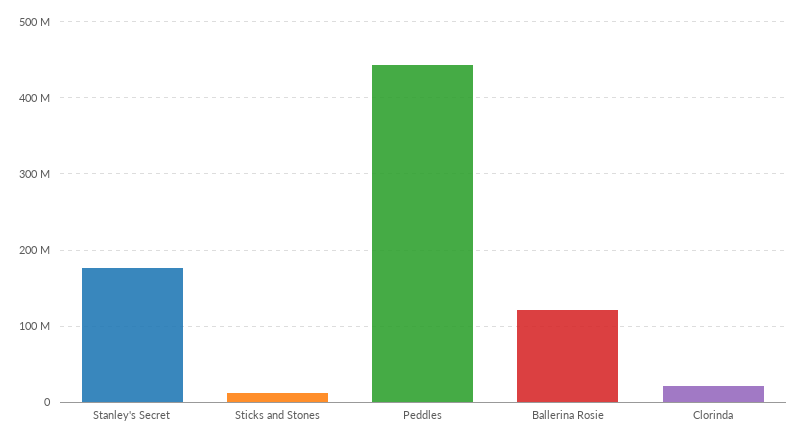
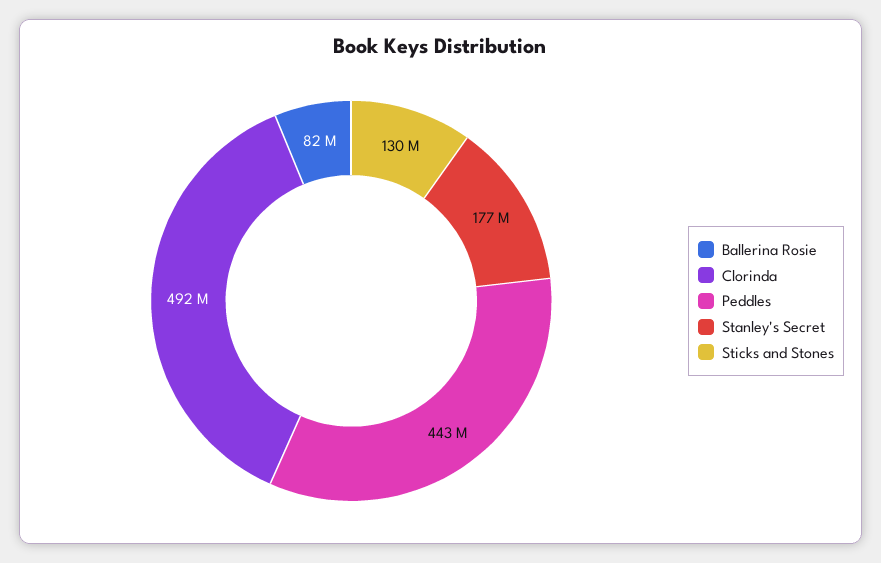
Sticks and Stones: 10000000 -> 130000000
Ballerina Rosie: 120000000 -> 82000000
Clorinda: 20000000 -> 492000000

